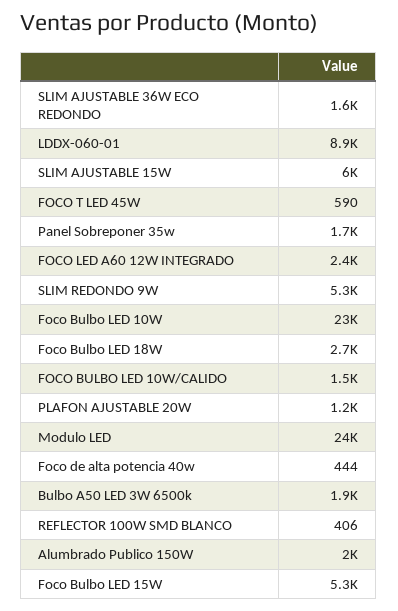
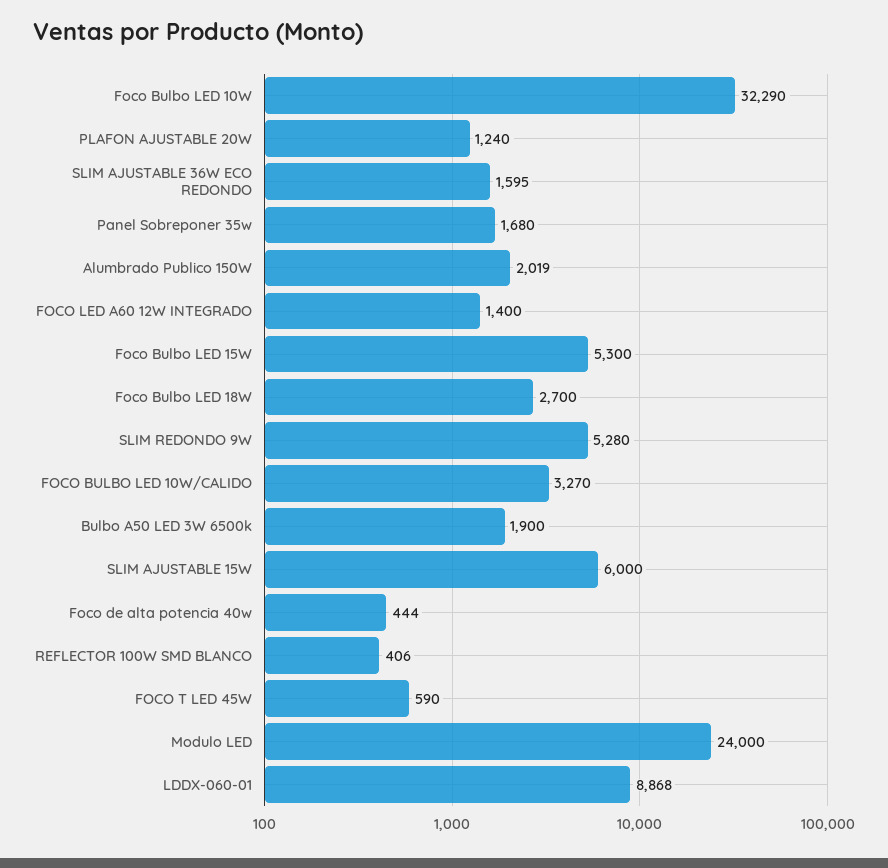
FOCO LED A60 12W INTEGRADO: 2400 -> 1400
Foco Bulbo LED 10W: 23000 -> 32290
FOCO BULBO LED 10W/CALIDO: 1500 -> 3270

